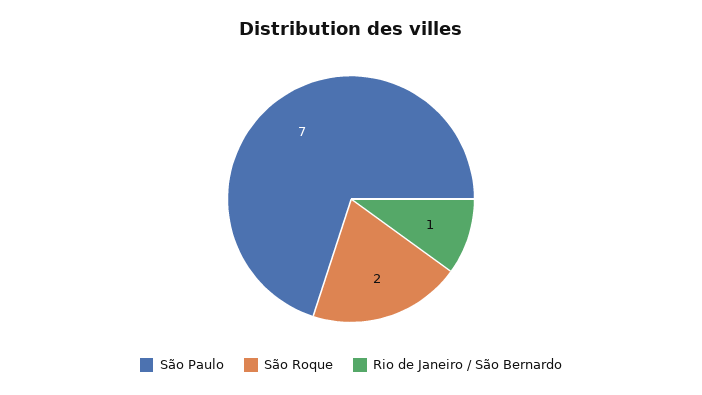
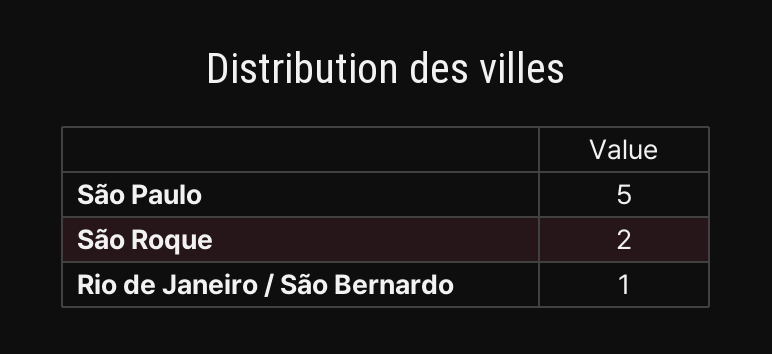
São Paulo: 7 -> 5

